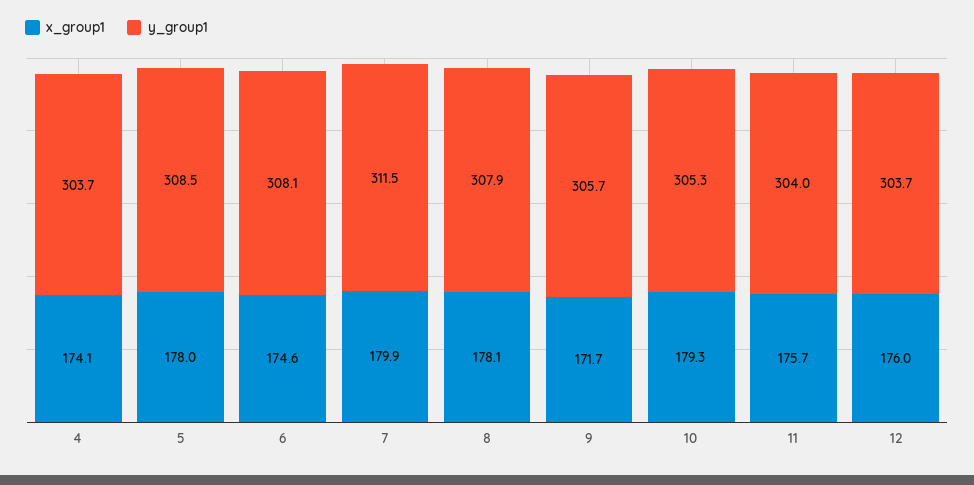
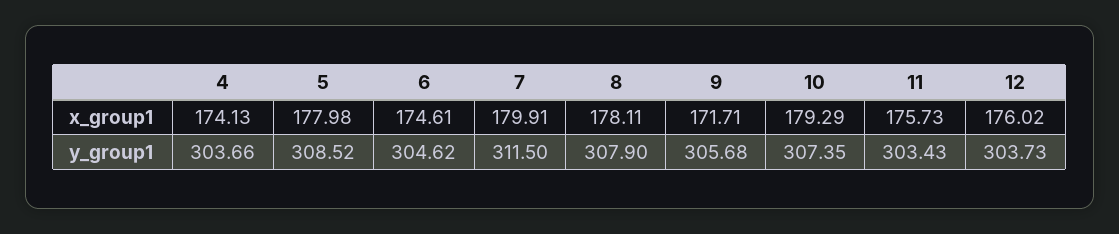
y_group1, 6: 308.1 -> 304.62
y_group1, 10: 305.3 -> 307.35
y_group1, 11: 304 -> 303.43

